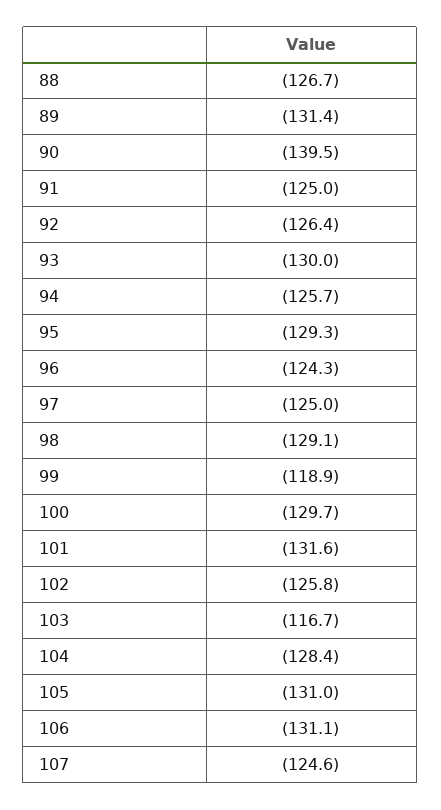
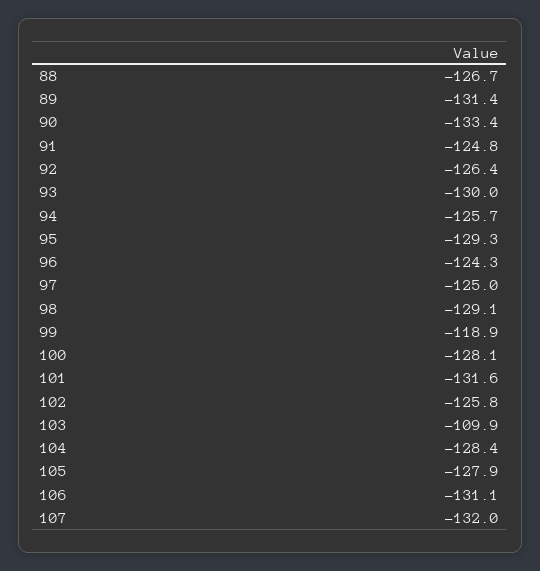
90: -139.5 -> -133.4
91: -125 -> -124.8
100: -129.7 -> -128.1
103: -116.7 -> -109.9
105: -131 -> -127.9
107: -124.6 -> -132

